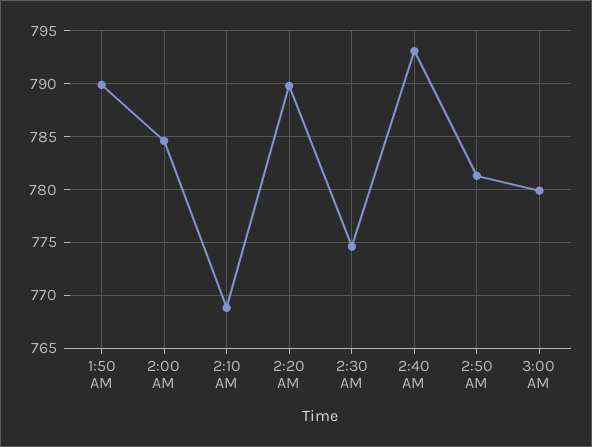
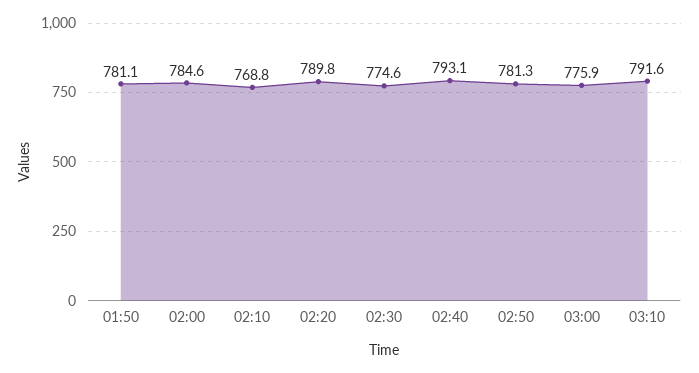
1:50 AM: 790 -> 781.1
3:00 AM: 780 -> 775.9
03:10: none -> 791.6

